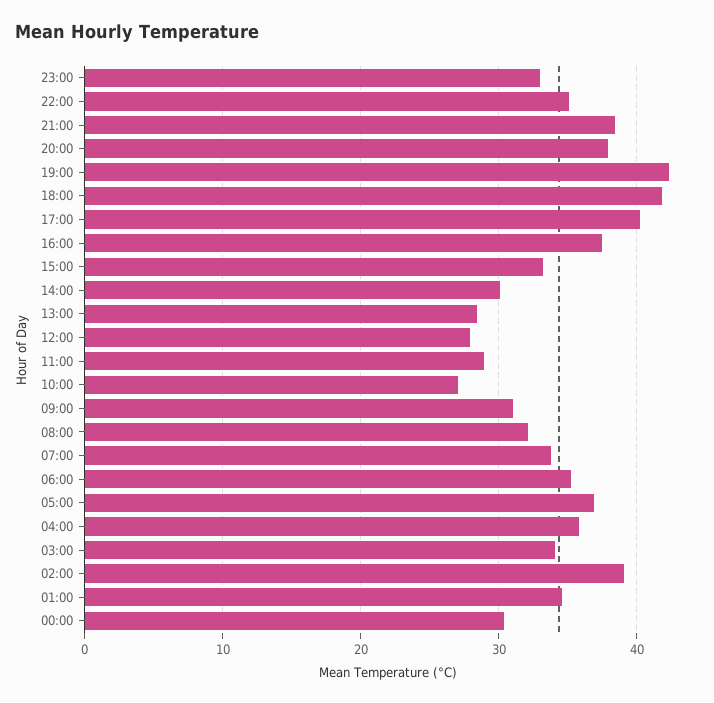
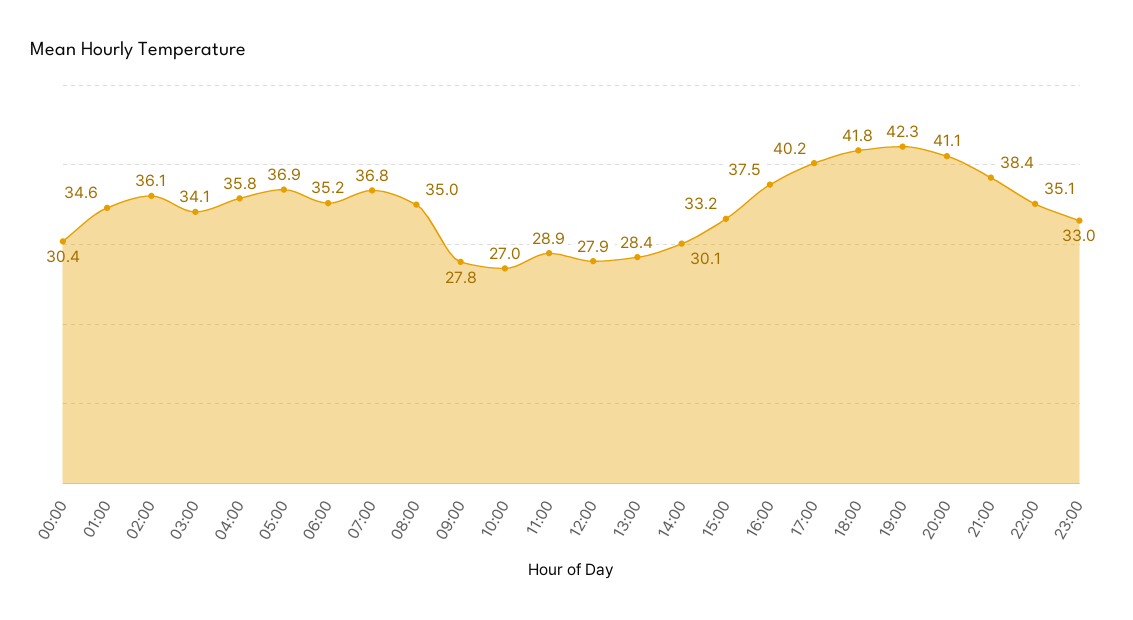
20:00: 38 -> 41.1
09:00: 31 -> 27.8
08:00: 32 -> 35
07:00: 34 -> 36.8
02:00: 39 -> 36.1

